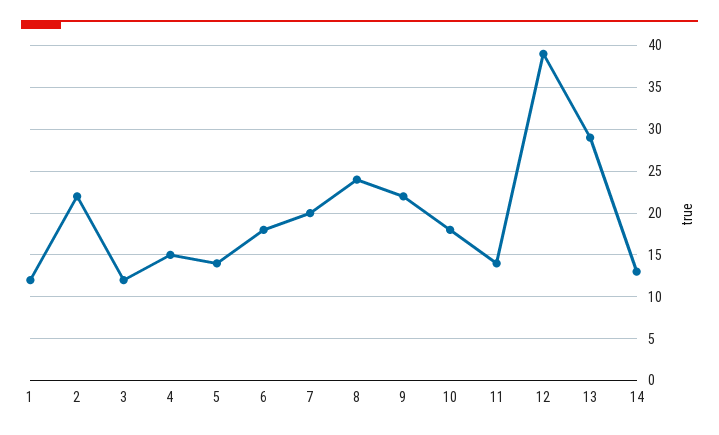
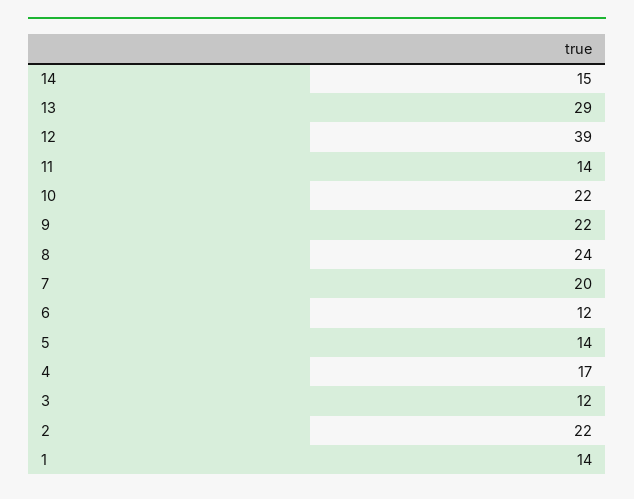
1: 12 -> 14
4: 15 -> 17
6: 18 -> 12
10: 18 -> 22
14: 13 -> 15

